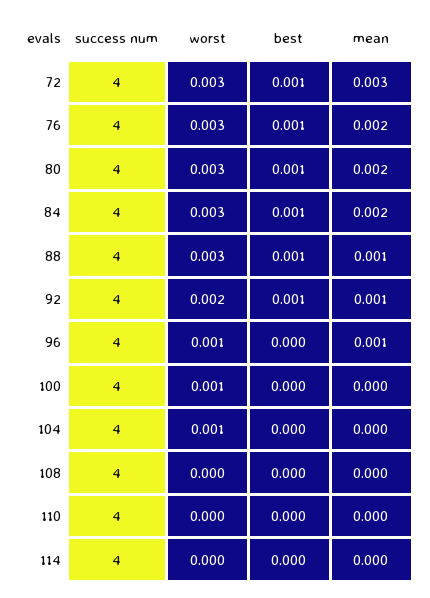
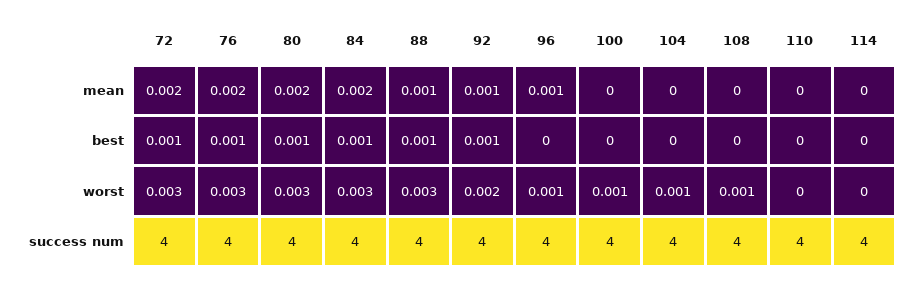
mean, 72: 0.003 -> 0.002
worst, 108: 0 -> 0.001

